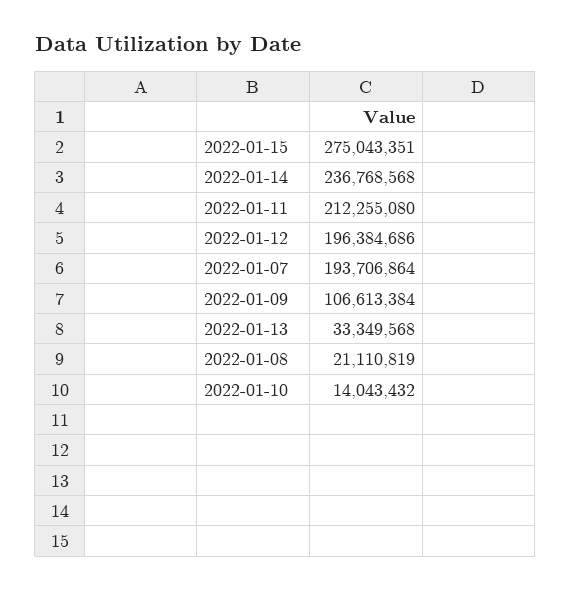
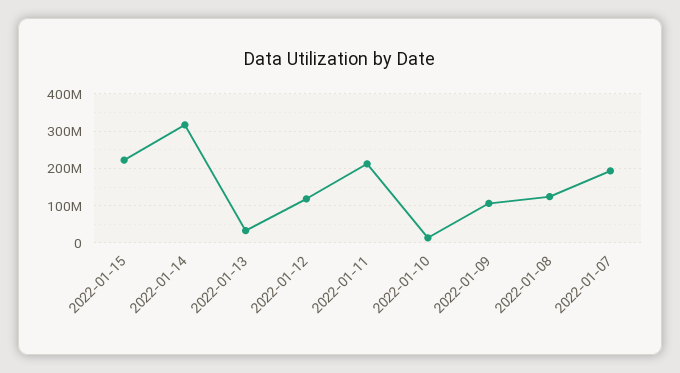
2022-01-15: 275043351 -> 220000000
2022-01-14: 236768568 -> 320000000
2022-01-12: 196384686 -> 120000000
2022-01-08: 21110819 -> 120000000

